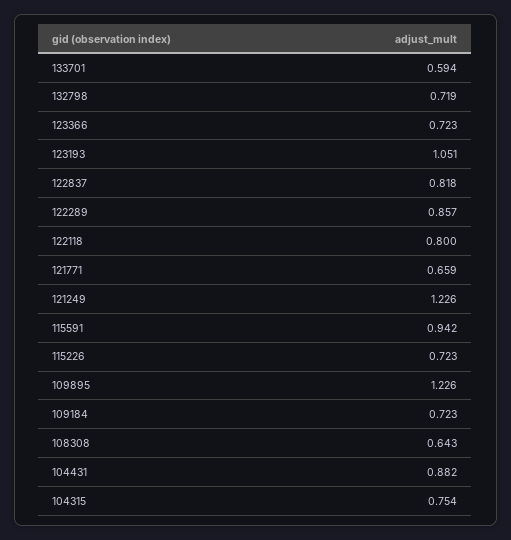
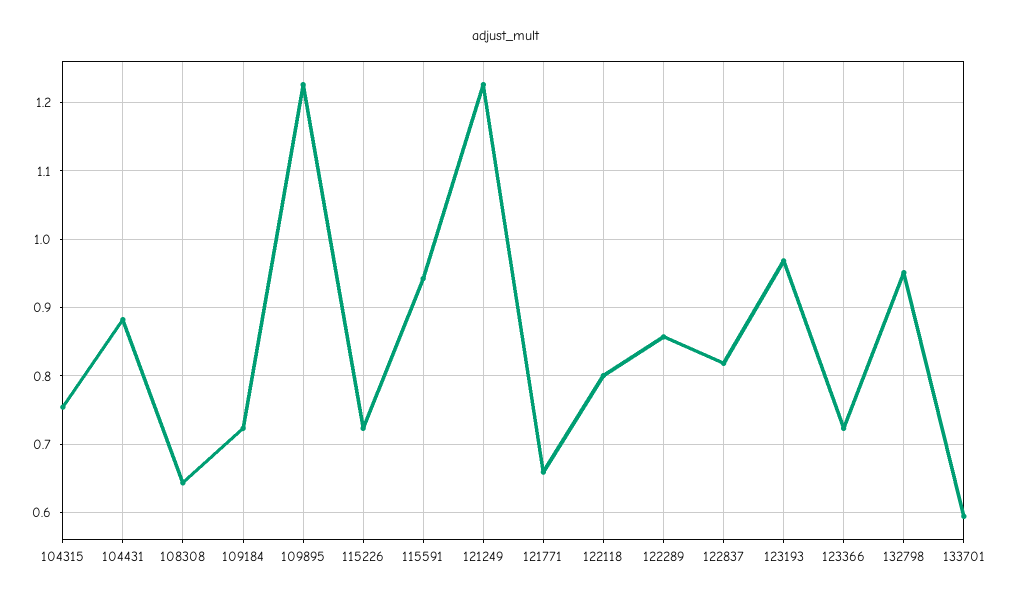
132798: 0.719 -> 0.95
123193: 1.051 -> 0.97

